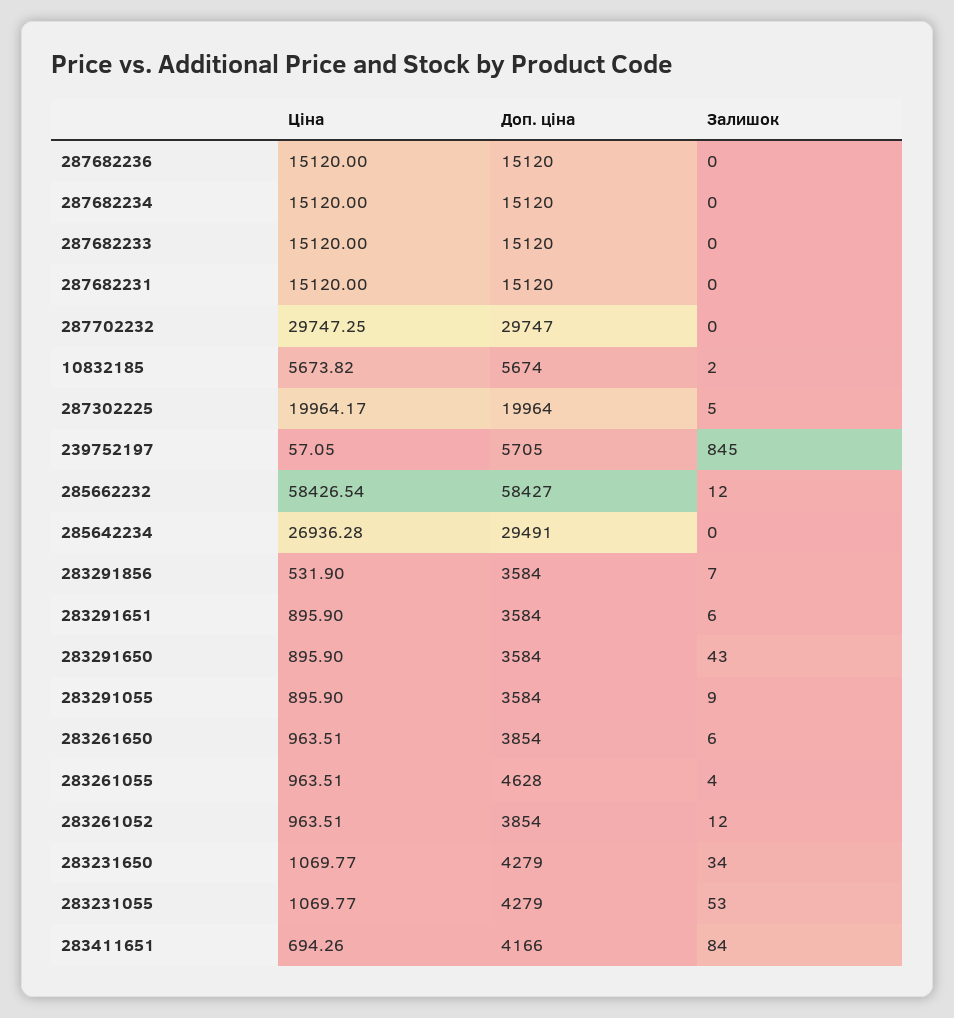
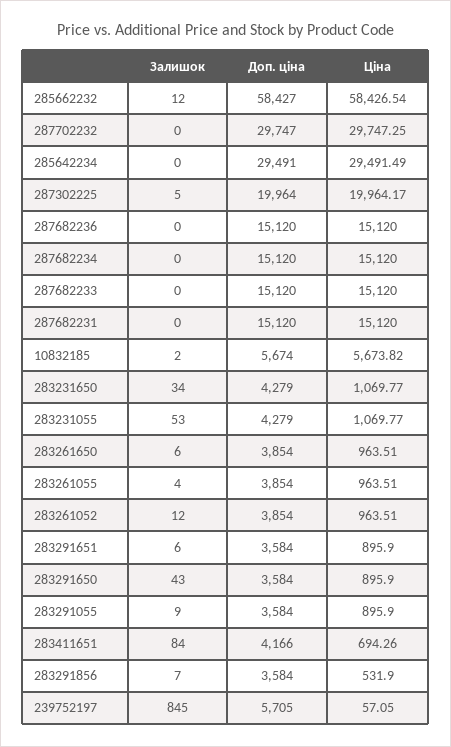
Ціна, 285642234: 26936.28 -> 29491.49
Доп. ціна, 283261055: 4628 -> 3854

